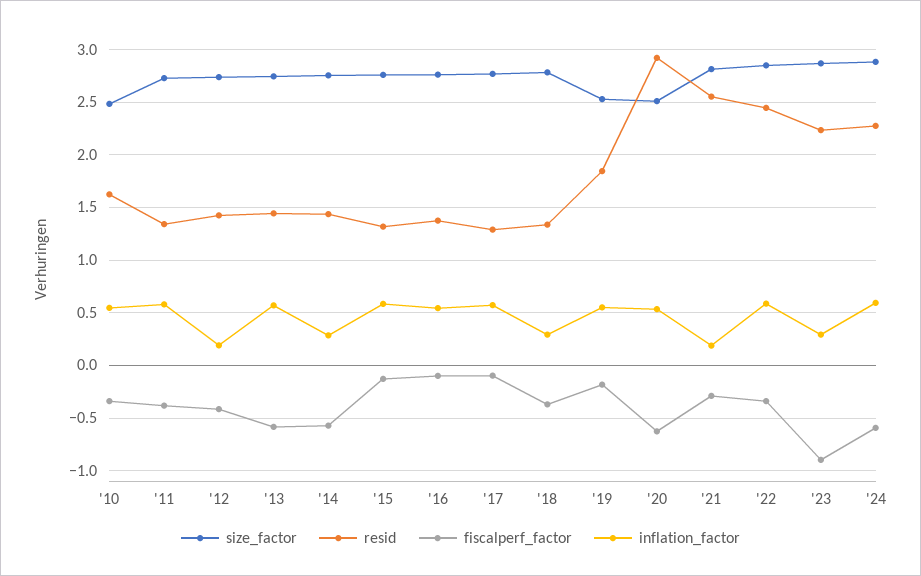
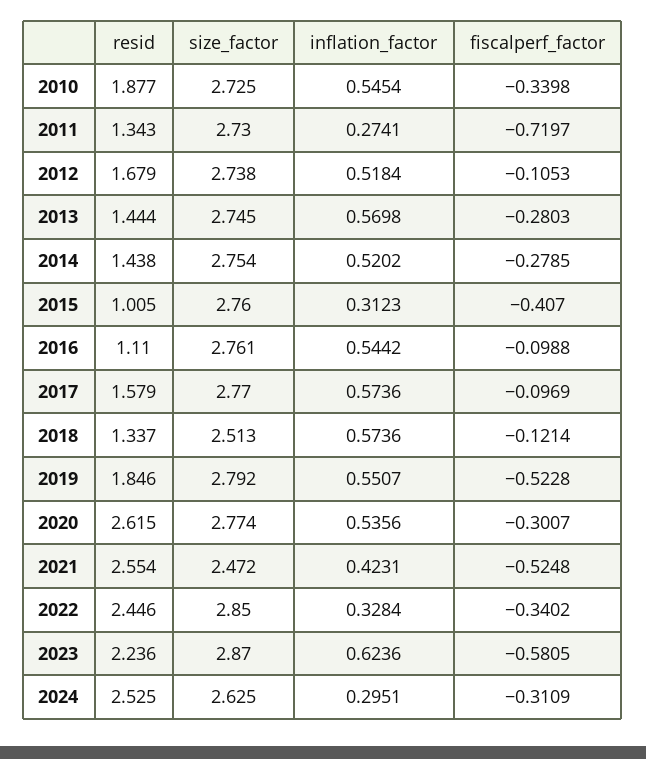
size_factor, '10: 2.5 -> 2.725
resid, '10: 1.6 -> 1.877
fiscalperf_factor, '11: -0.4 -> -0.7197
inflation_factor, '11: 0.6 -> 0.2741
resid, '12: 1.4 -> 1.679
fiscalperf_factor, '12: -0.4 -> -0.1053
inflation_factor, '12: 0.2 -> 0.5184
fiscalperf_factor, '13: -0.6 -> -0.2803
fiscalperf_factor, '14: -0.6 -> -0.2785
inflation_factor, '14: 0.3 -> 0.5202
resid, '15: 1.3 -> 1.005
fiscalperf_factor, '15: -0.1 -> -0.407
inflation_factor, '15: 0.6 -> 0.3123
resid, '16: 1.4 -> 1.11
resid, '17: 1.3 -> 1.579
size_factor, '18: 2.8 -> 2.513
fiscalperf_factor, '18: -0.4 -> -0.1214
inflation_factor, '18: 0.3 -> 0.5736
size_factor, '19: 2.5 -> 2.792
fiscalperf_factor, '19: -0.2 -> -0.5228
size_factor, '20: 2.5 -> 2.774
resid, '20: 2.9 -> 2.615
fiscalperf_factor, '20: -0.6 -> -0.3007
size_factor, '21: 2.8 -> 2.472
fiscalperf_factor, '21: -0.3 -> -0.5248
inflation_factor, '21: 0.2 -> 0.4231
inflation_factor, '22: 0.6 -> 0.3284
fiscalperf_factor, '23: -0.9 -> -0.5805
inflation_factor, '23: 0.3 -> 0.6236
size_factor, '24: 2.9 -> 2.625
resid, '24: 2.3 -> 2.525
fiscalperf_factor, '24: -0.6 -> -0.3109
inflation_factor, '24: 0.6 -> 0.2951

